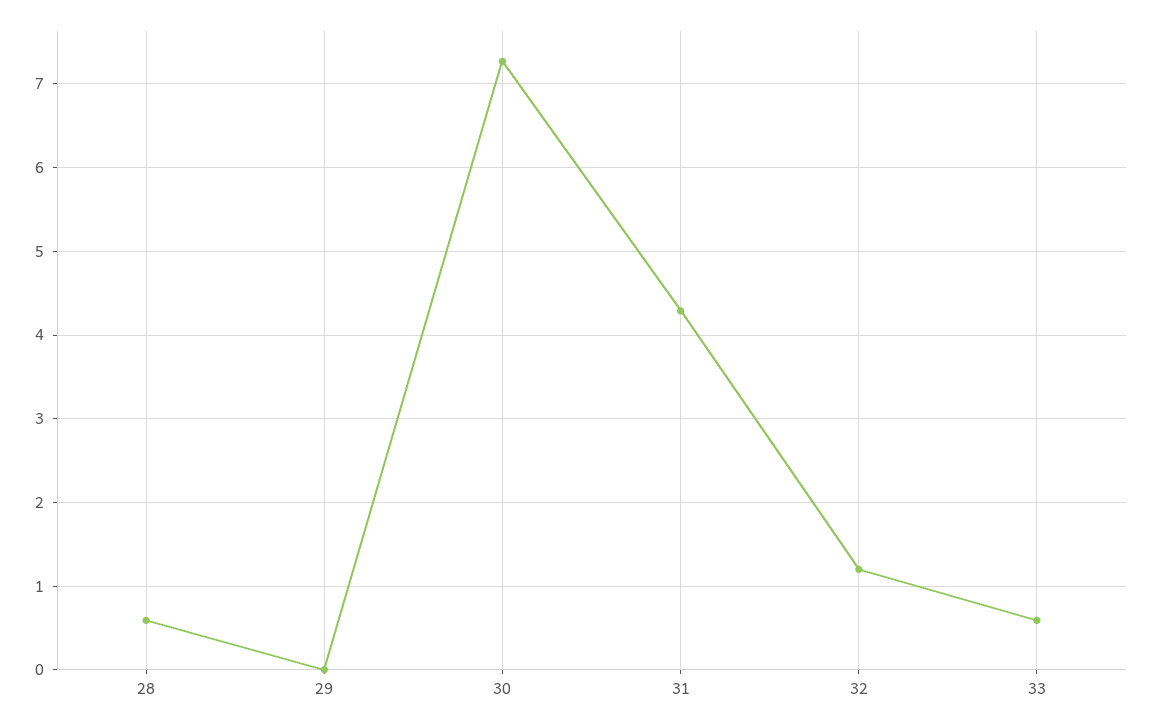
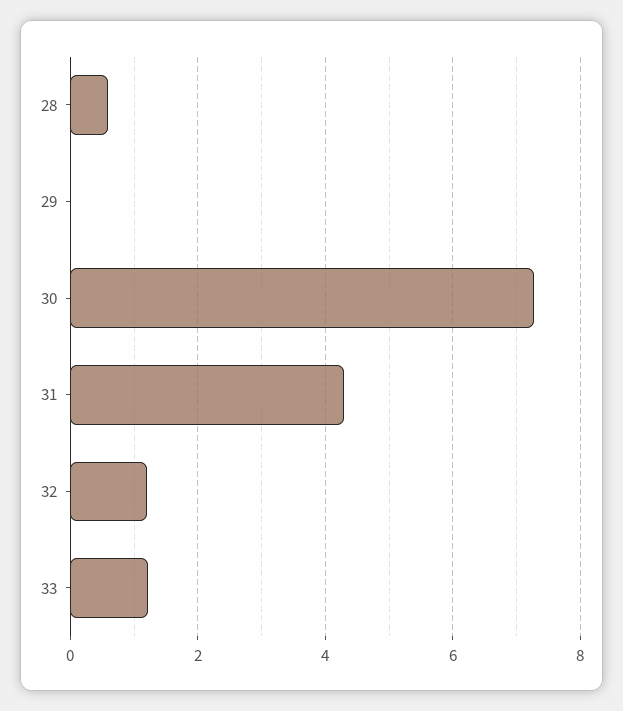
33: 0.6 -> 1.2

